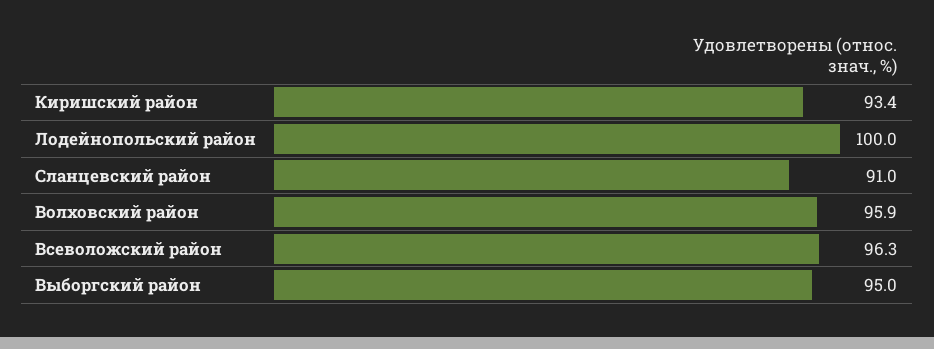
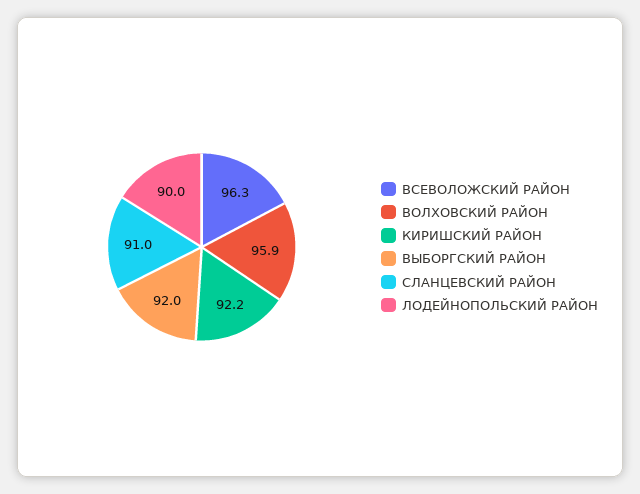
Киришский район: 93.4 -> 92.2
Лодейнопольский район: 100 -> 90
Выборгский район: 95 -> 92

